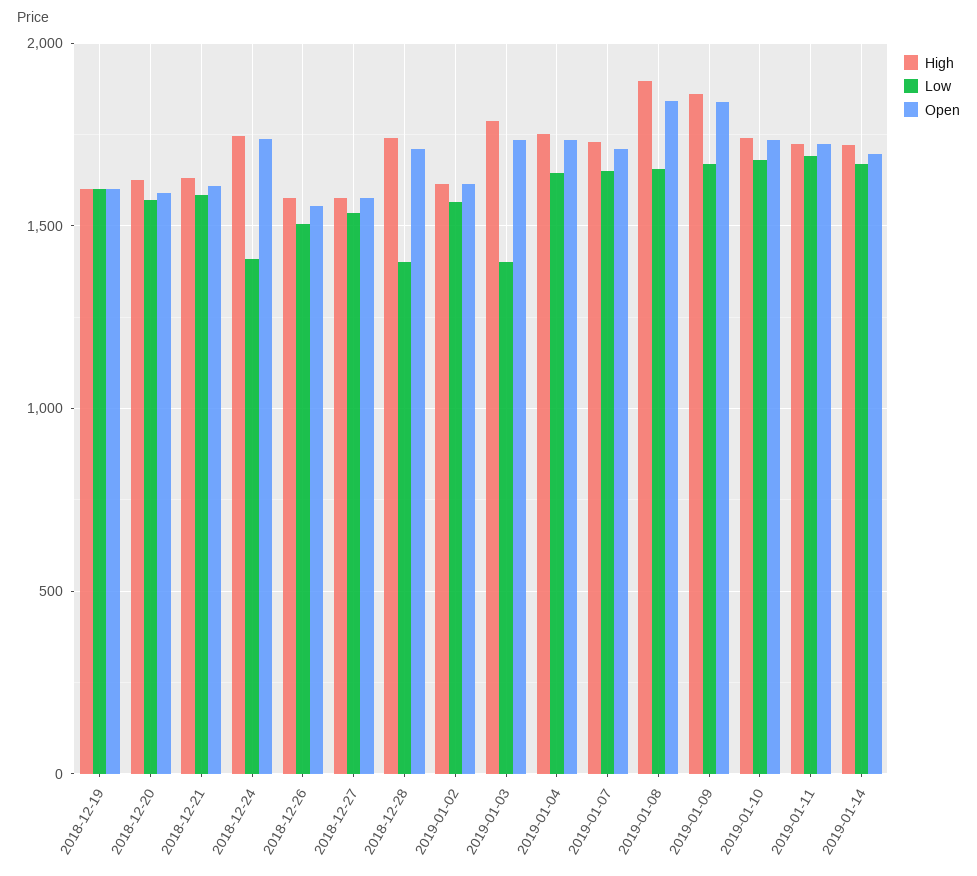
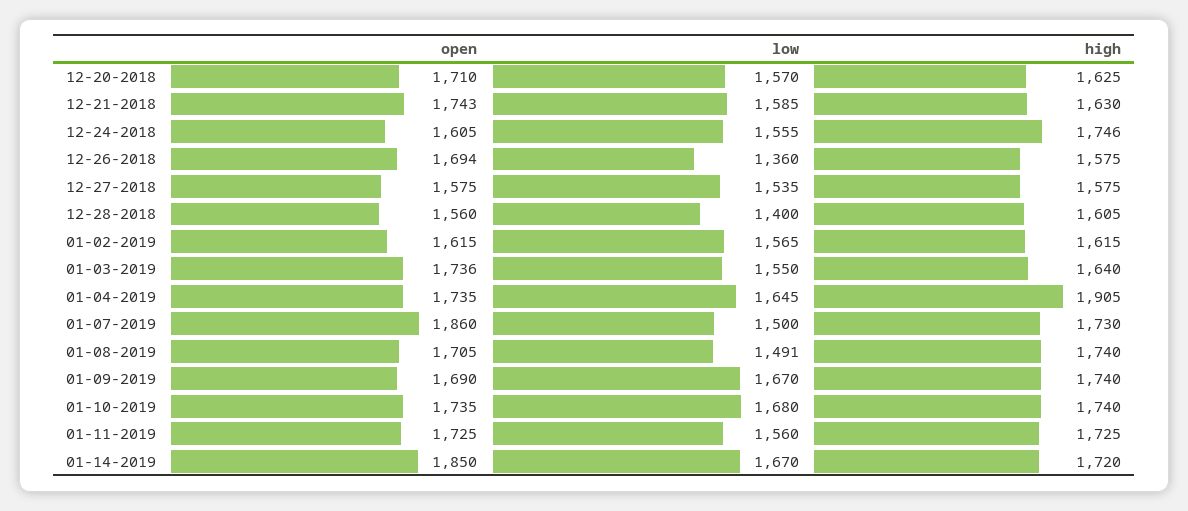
High, 2018-12-19: 1600 -> none
Low, 2018-12-19: 1600 -> none
Open, 2018-12-19: 1600 -> none
Open, 2018-12-20: 1600 -> 1710
Open, 2018-12-21: 1600 -> 1743
Low, 2018-12-24: 1400 -> 1555
Open, 2018-12-24: 1750 -> 1605
Low, 2018-12-26: 1500 -> 1360
Open, 2018-12-26: 1550 -> 1694
High, 2018-12-28: 1750 -> 1605
Open, 2018-12-28: 1700 -> 1560
High, 2019-01-03: 1800 -> 1640
Low, 2019-01-03: 1400 -> 1550
High, 2019-01-04: 1750 -> 1905
Low, 2019-01-07: 1650 -> 1500
Open, 2019-01-07: 1700 -> 1860
High, 2019-01-08: 1900 -> 1740
Low, 2019-01-08: 1650 -> 1491
Open, 2019-01-08: 1850 -> 1705
High, 2019-01-09: 1850 -> 1740
Open, 2019-01-09: 1850 -> 1690
Low, 2019-01-11: 1700 -> 1560
Open, 2019-01-14: 1700 -> 1850

